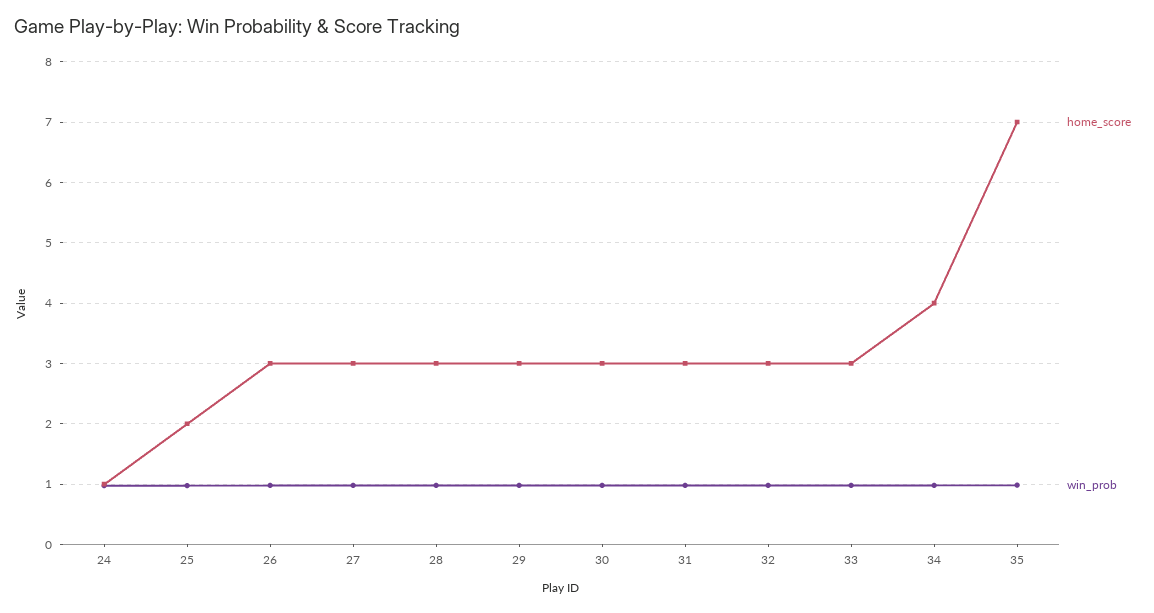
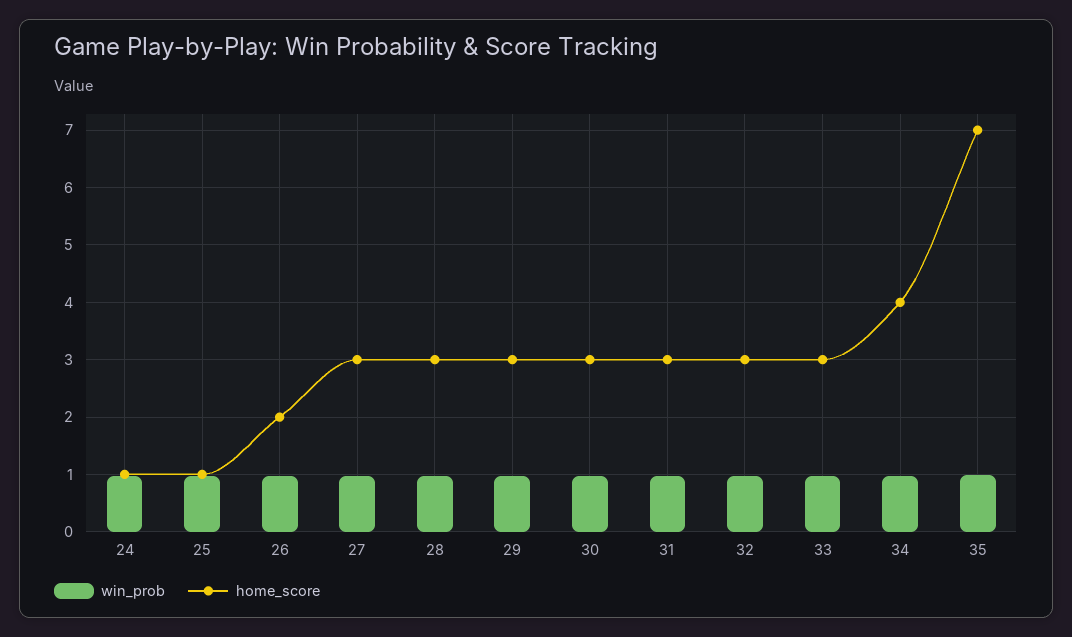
home_score, 25: 2 -> 1
home_score, 26: 3 -> 2

